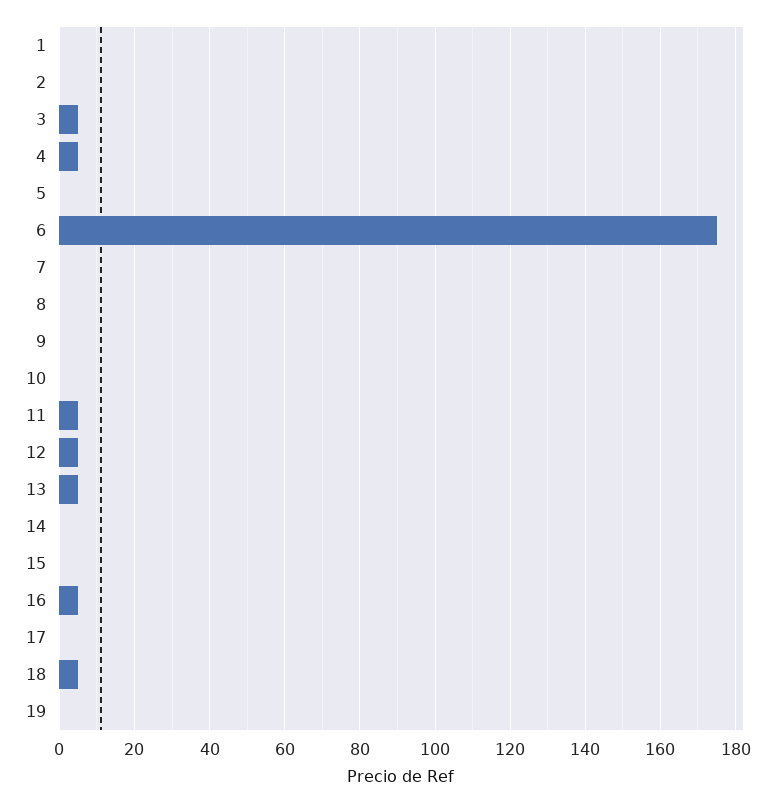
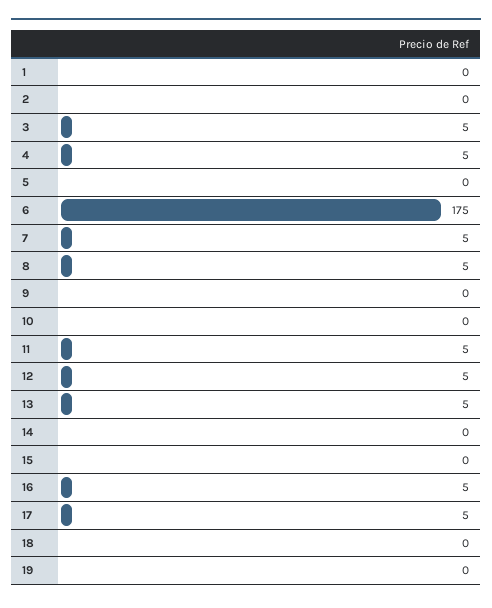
7: 0 -> 5
8: 0 -> 5
17: 0 -> 5
18: 5 -> 0

